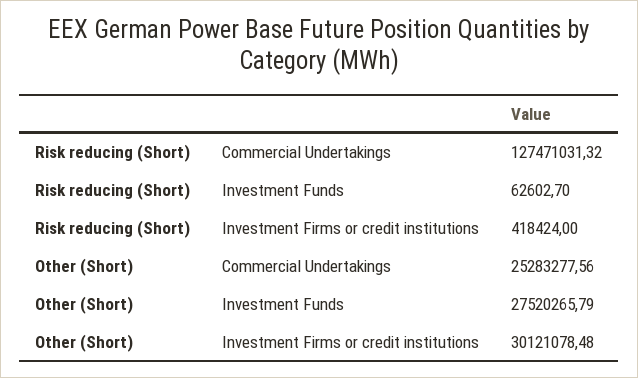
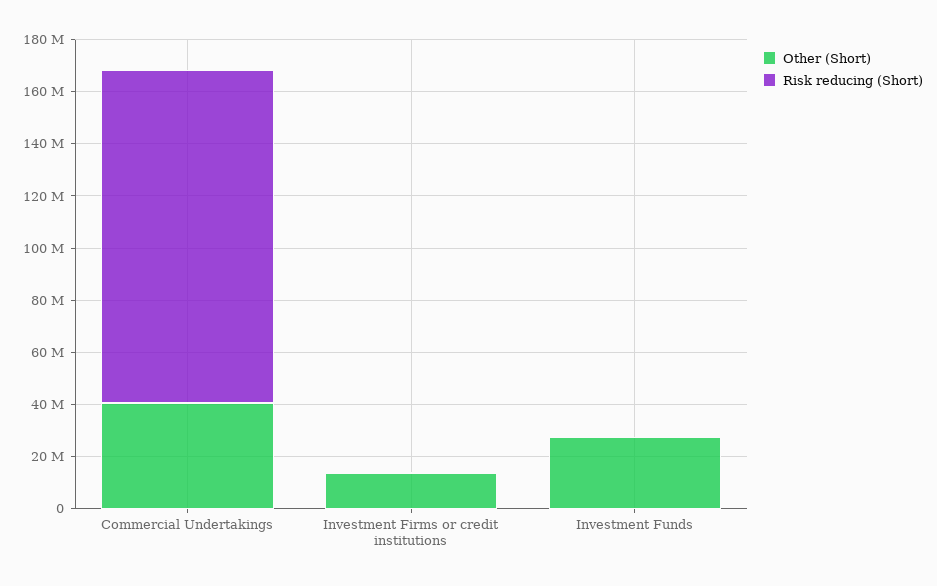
Other (Short), Commercial Undertakings: 25283277.56 -> 40000000
Other (Short), Investment Firms or credit institutions: 30121078.48 -> 15000000

